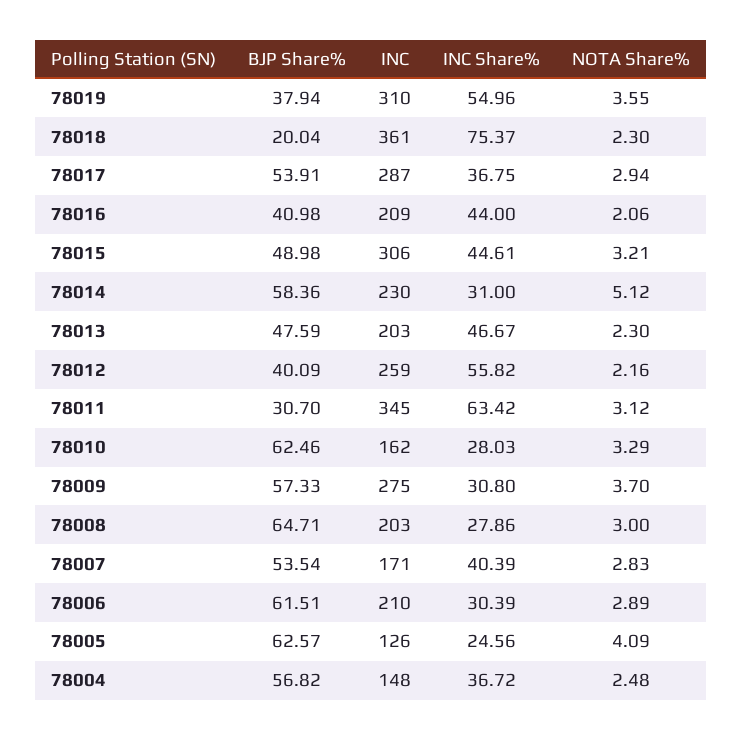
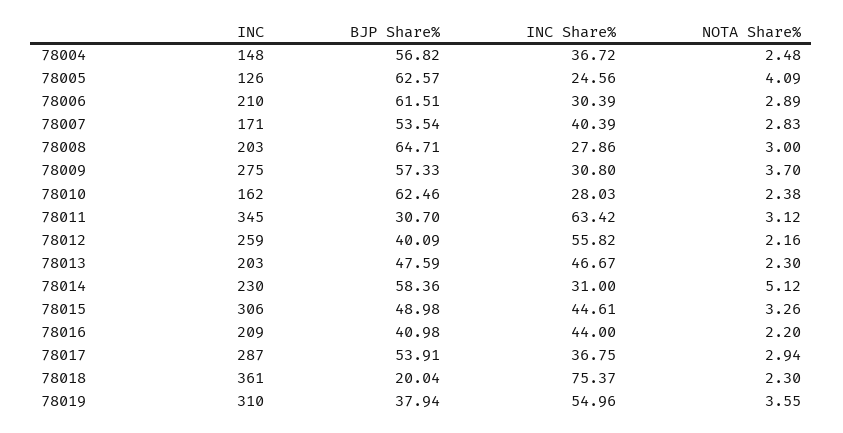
NOTA Share%, 78016: 2.06 -> 2.2
NOTA Share%, 78015: 3.21 -> 3.26
NOTA Share%, 78010: 3.29 -> 2.38

